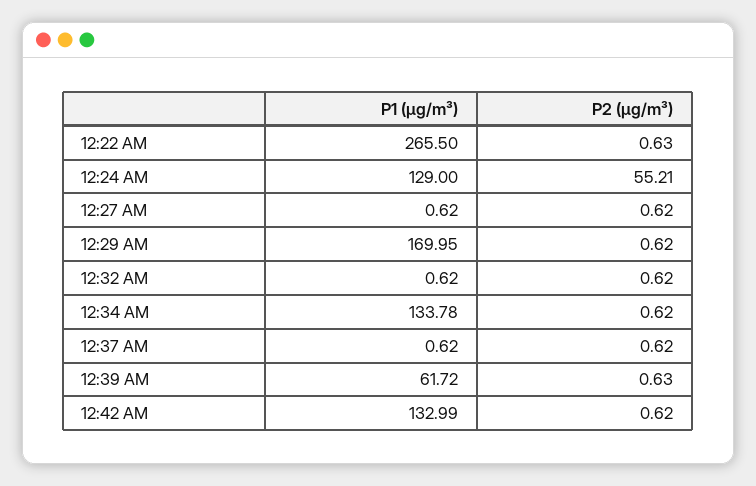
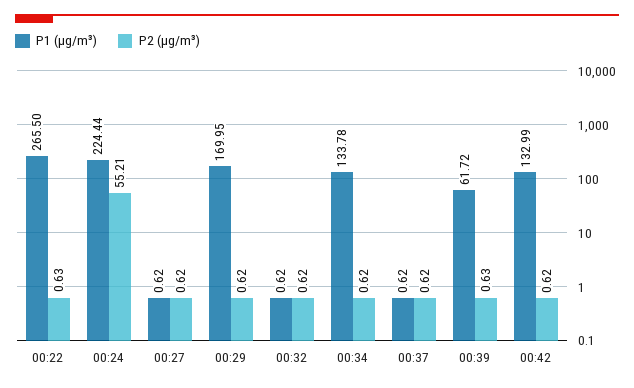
P1 (µg/m³), 12:24 AM: 129 -> 224.44

